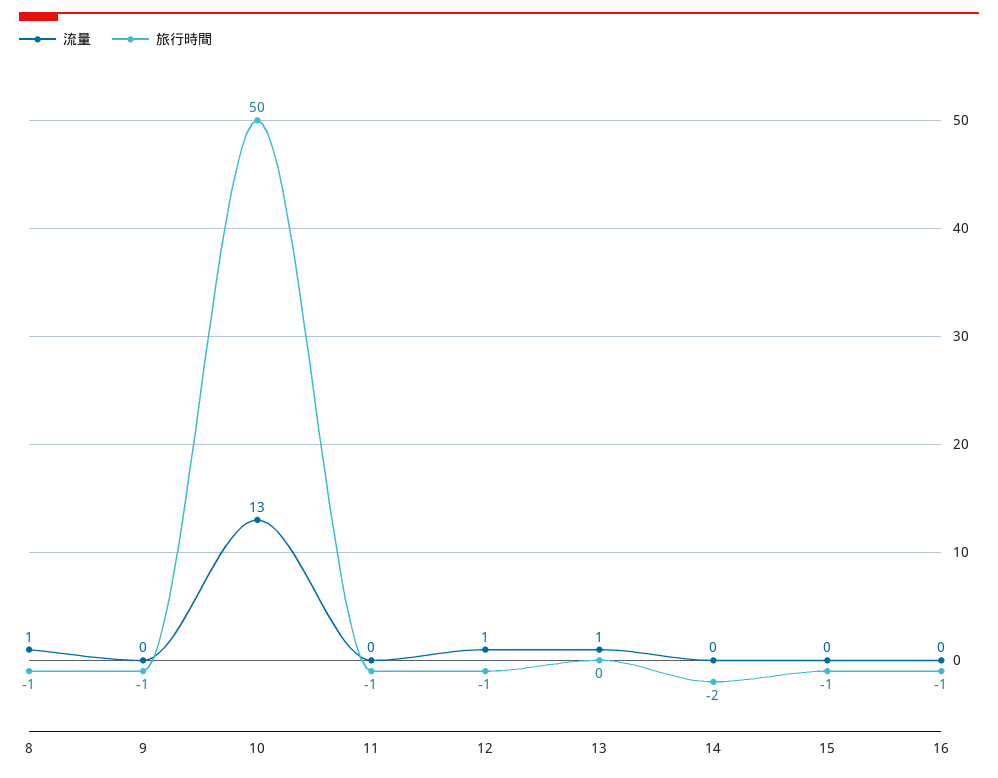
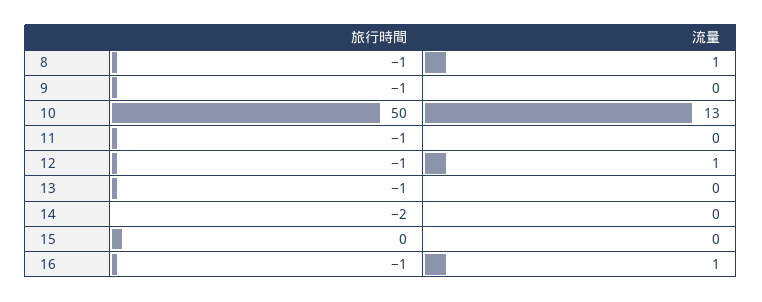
流量, 13: 1 -> 0
旅行時間, 13: 0 -> -1
旅行時間, 15: -1 -> 0
流量, 16: 0 -> 1

